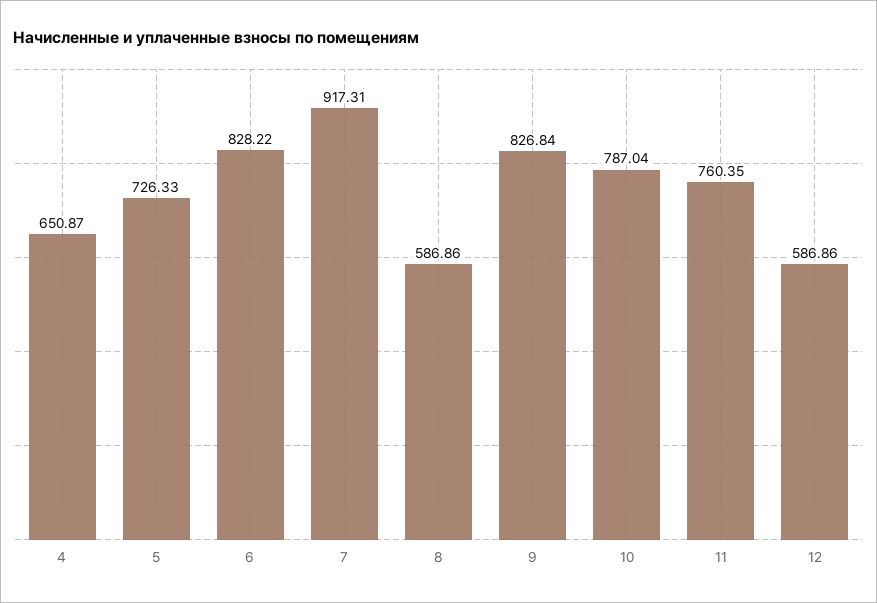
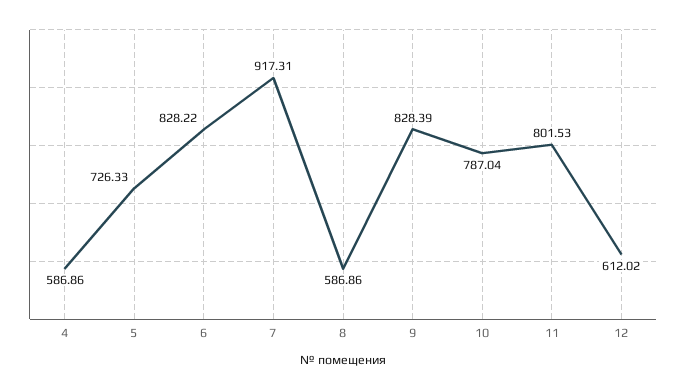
4: 650.87 -> 586.86
9: 826.84 -> 828.39
11: 760.35 -> 801.53
12: 586.86 -> 612.02

